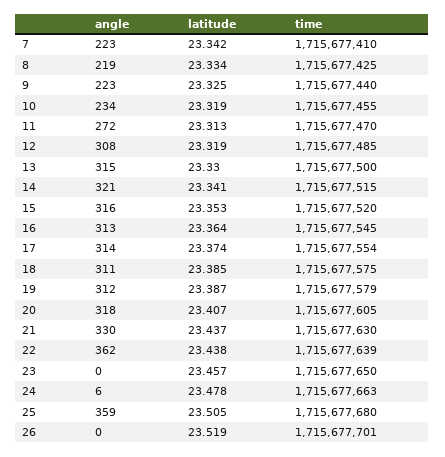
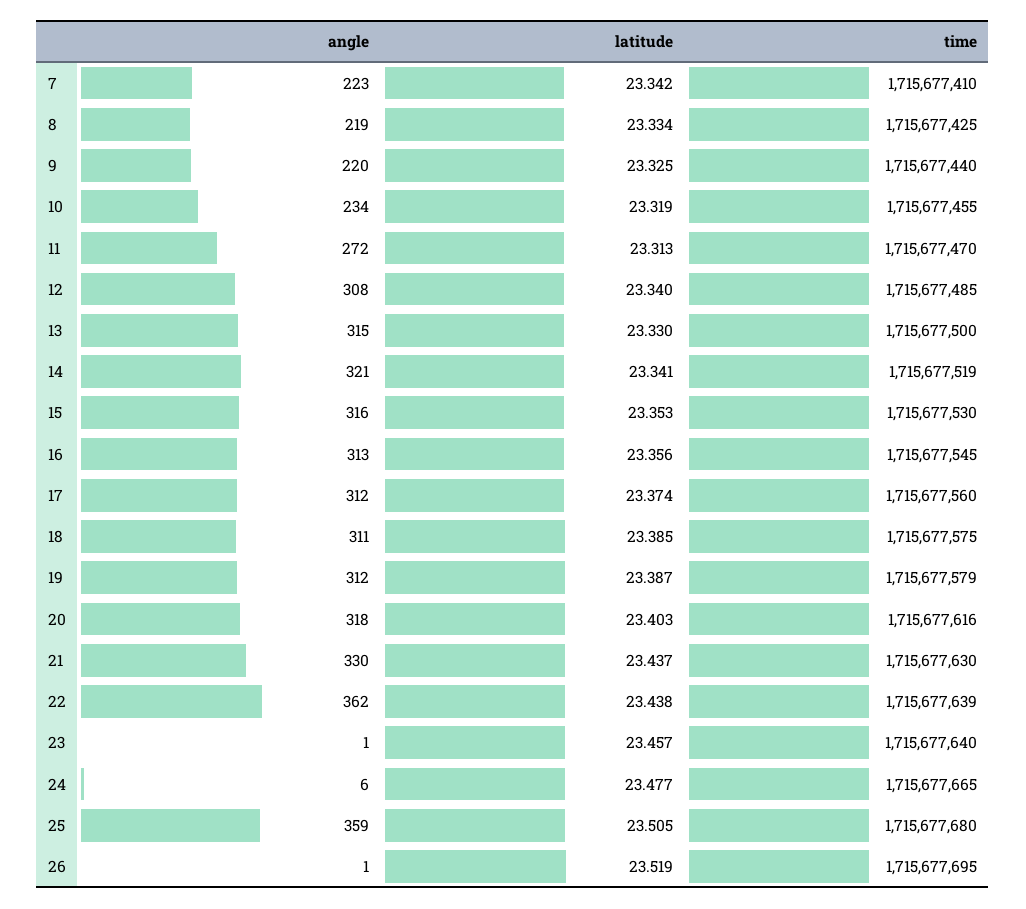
angle, 9: 223 -> 220
latitude, 12: 23.319 -> 23.34
time, 14: 1715677515 -> 1715677519
time, 15: 1715677520 -> 1715677530
latitude, 16: 23.364 -> 23.356
angle, 17: 314 -> 312
time, 17: 1715677554 -> 1715677560
latitude, 20: 23.407 -> 23.403
time, 20: 1715677605 -> 1715677616
angle, 23: 0 -> 1
time, 23: 1715677650 -> 1715677640
latitude, 24: 23.478 -> 23.477
time, 24: 1715677663 -> 1715677665
angle, 26: 0 -> 1
time, 26: 1715677701 -> 1715677695

